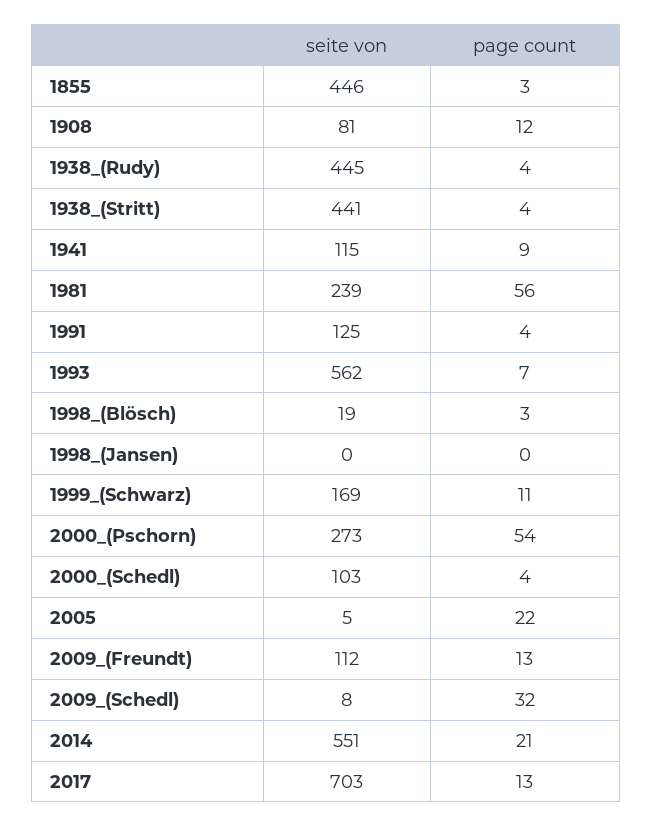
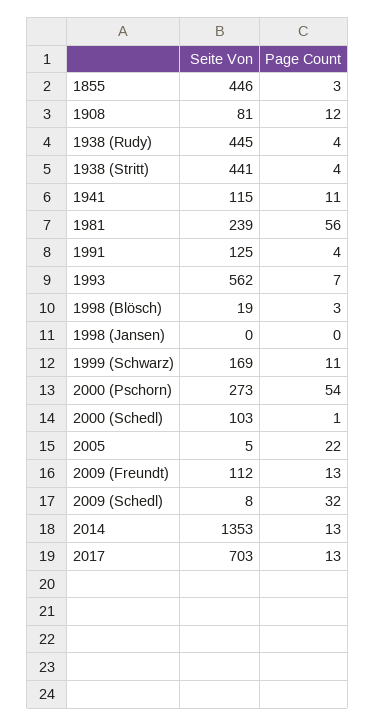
page count, 1941: 9 -> 11
page count, 2000_(Schedl): 4 -> 1
seite von, 2014: 551 -> 1353
page count, 2014: 21 -> 13

